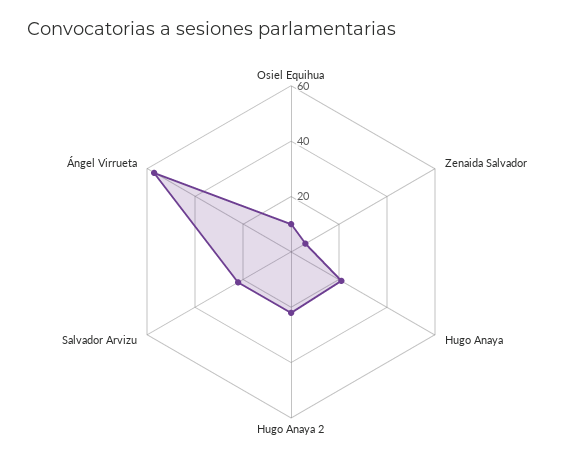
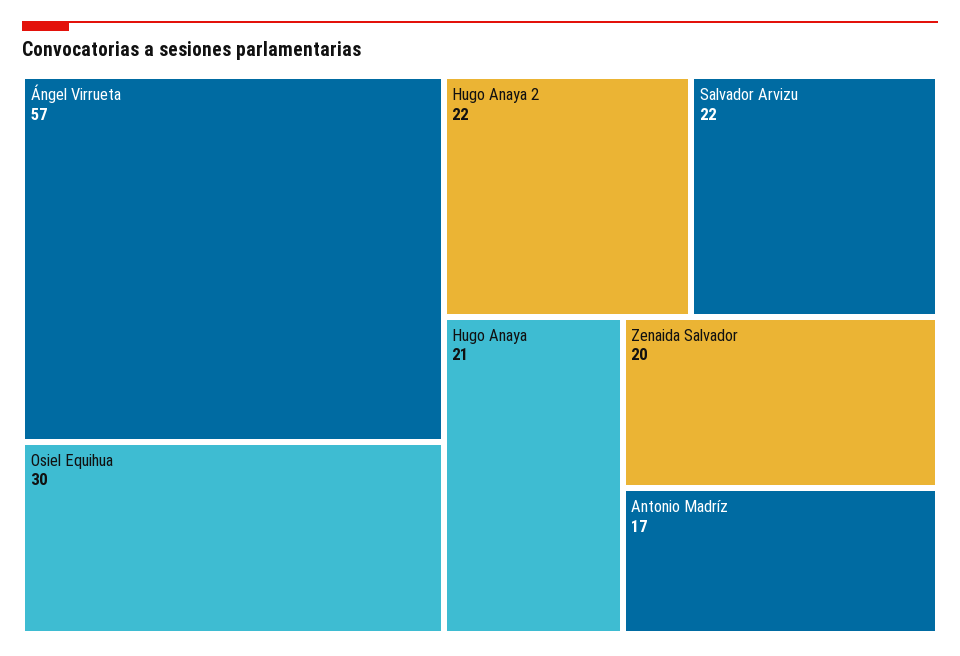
Osiel Equihua: 10 -> 30
Zenaida Salvador: 5 -> 20
Antonio Madríz: none -> 17

